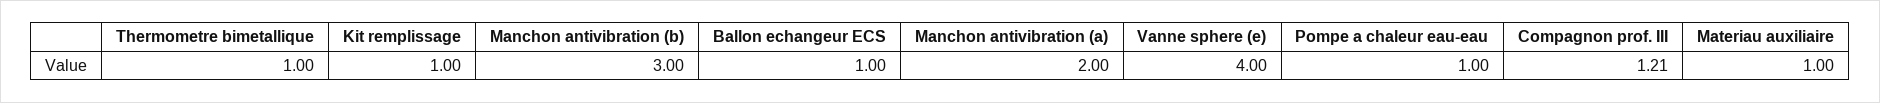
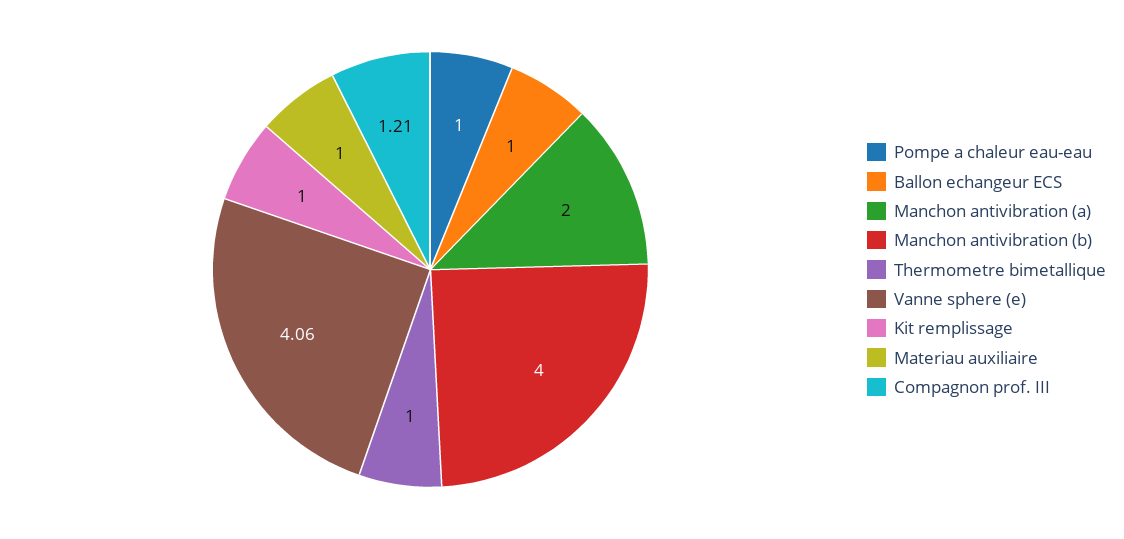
Manchon antivibration (b): 3 -> 4
Vanne sphere (e): 4 -> 4.06

